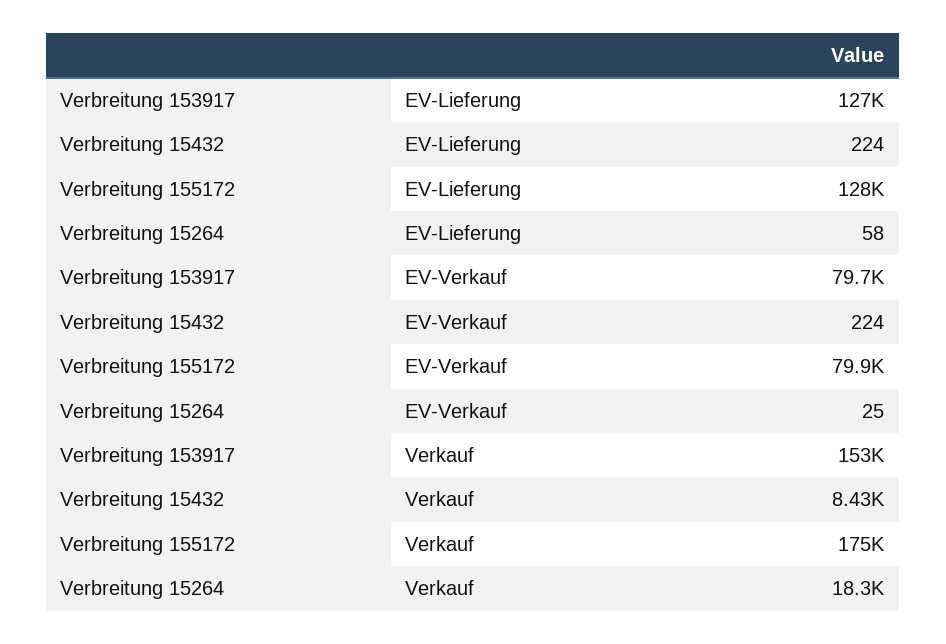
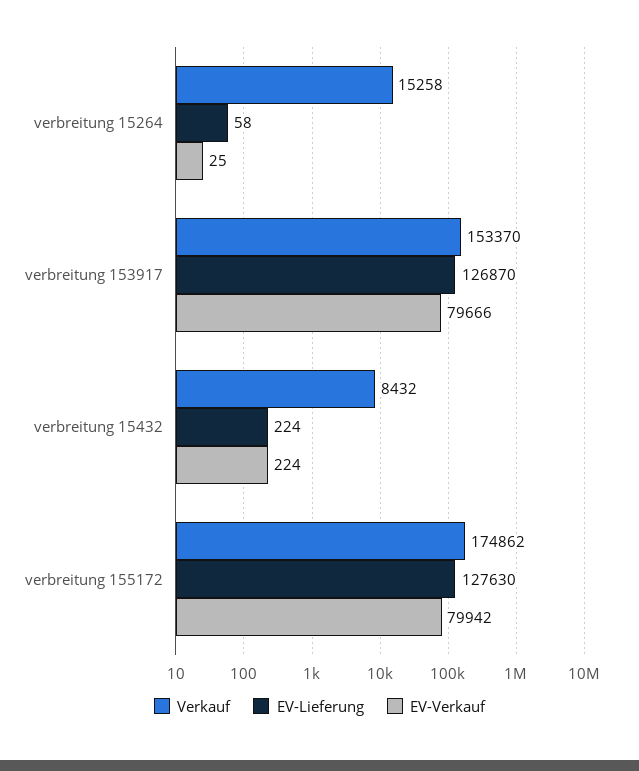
Verkauf, Verbreitung 15264: 18300 -> 15258

